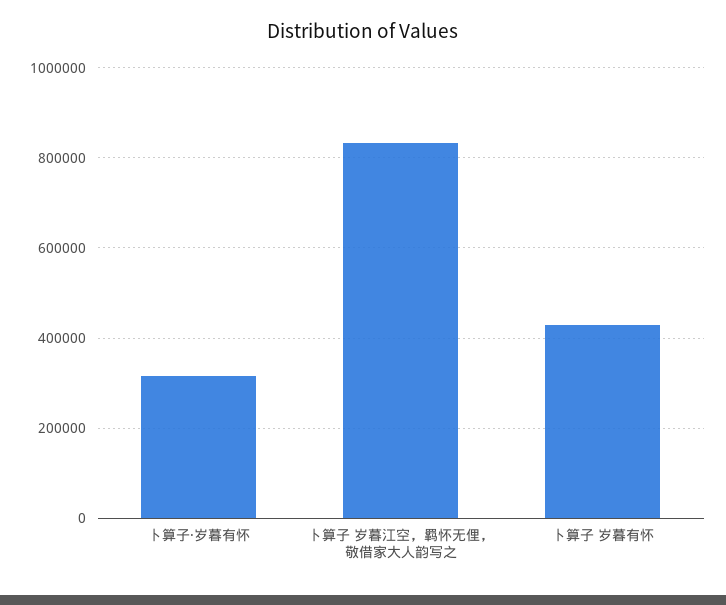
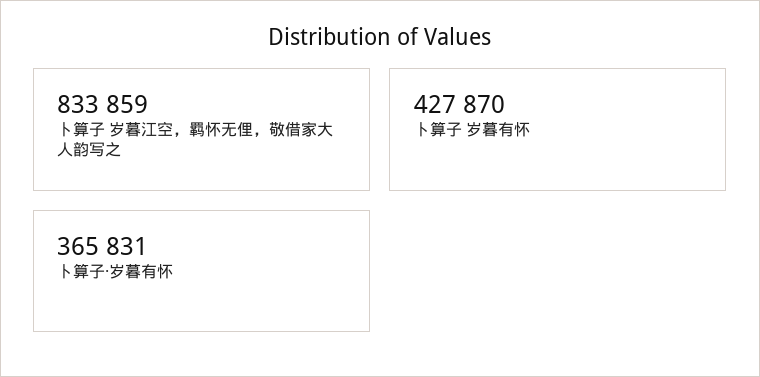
卜算子·岁暮有怀: 320000 -> 365831

